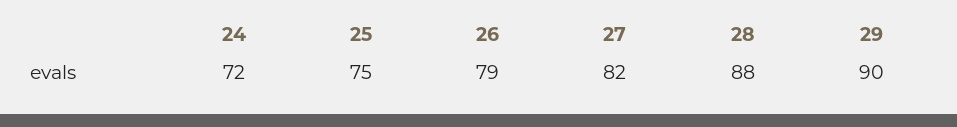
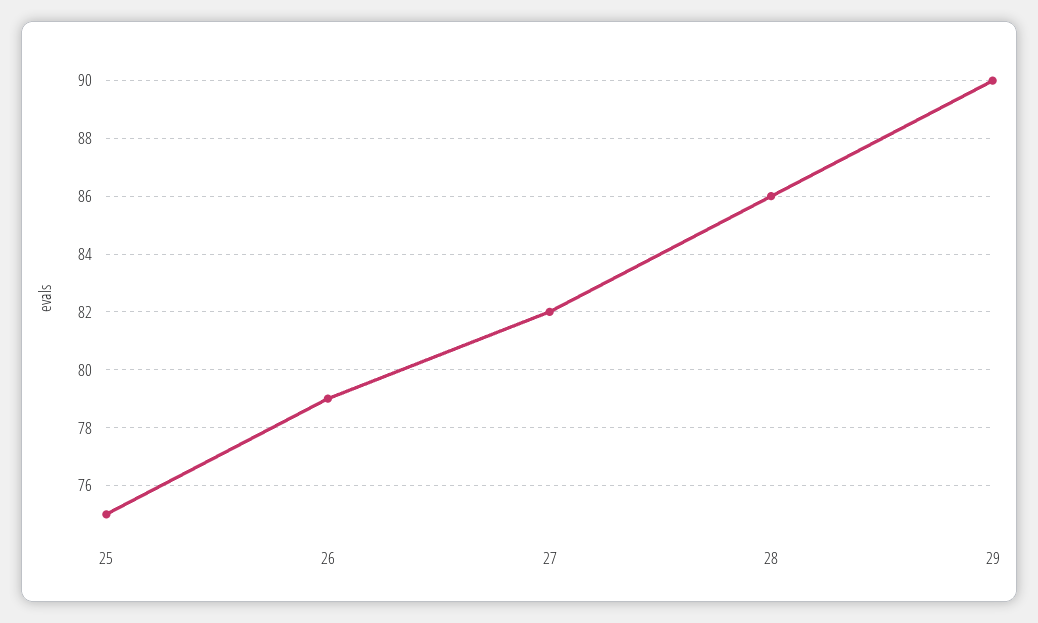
24: 72 -> none
28: 88 -> 86

